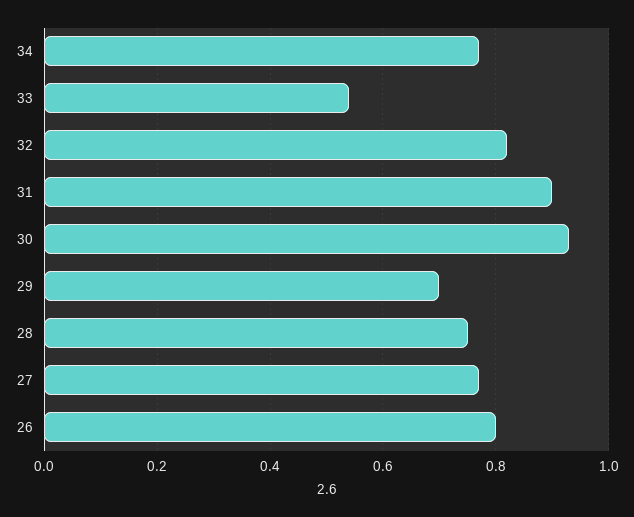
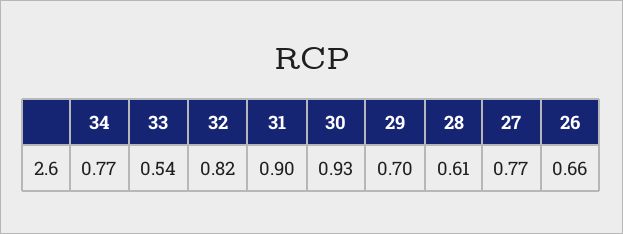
28: 0.75 -> 0.61
26: 0.8 -> 0.66

